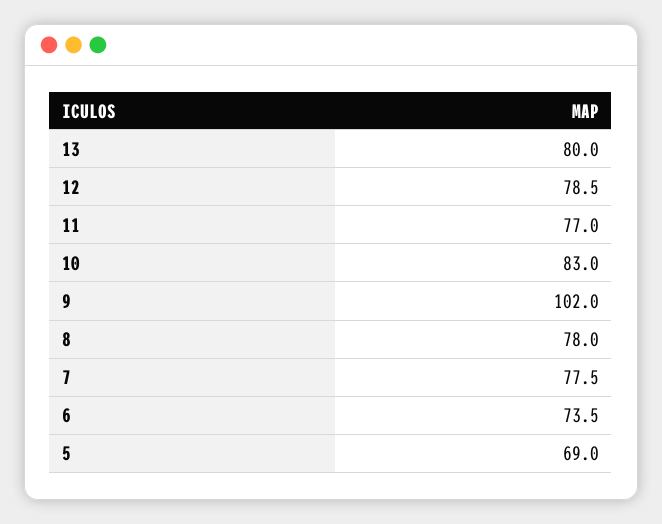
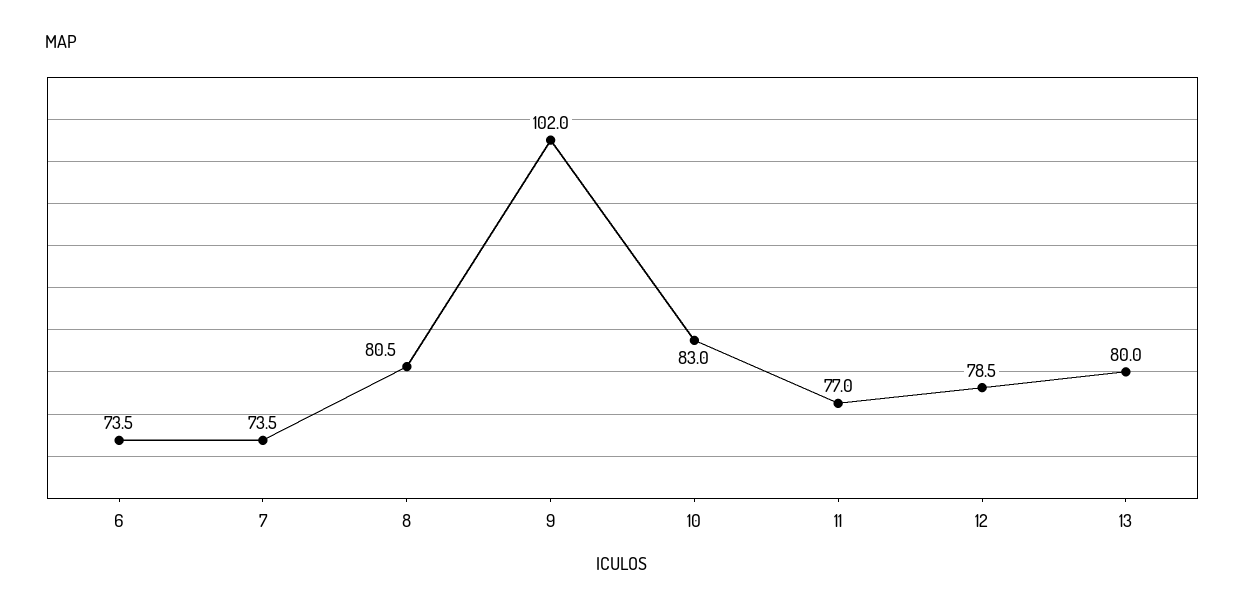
8: 78 -> 80.5
7: 77.5 -> 73.5
5: 69 -> none

